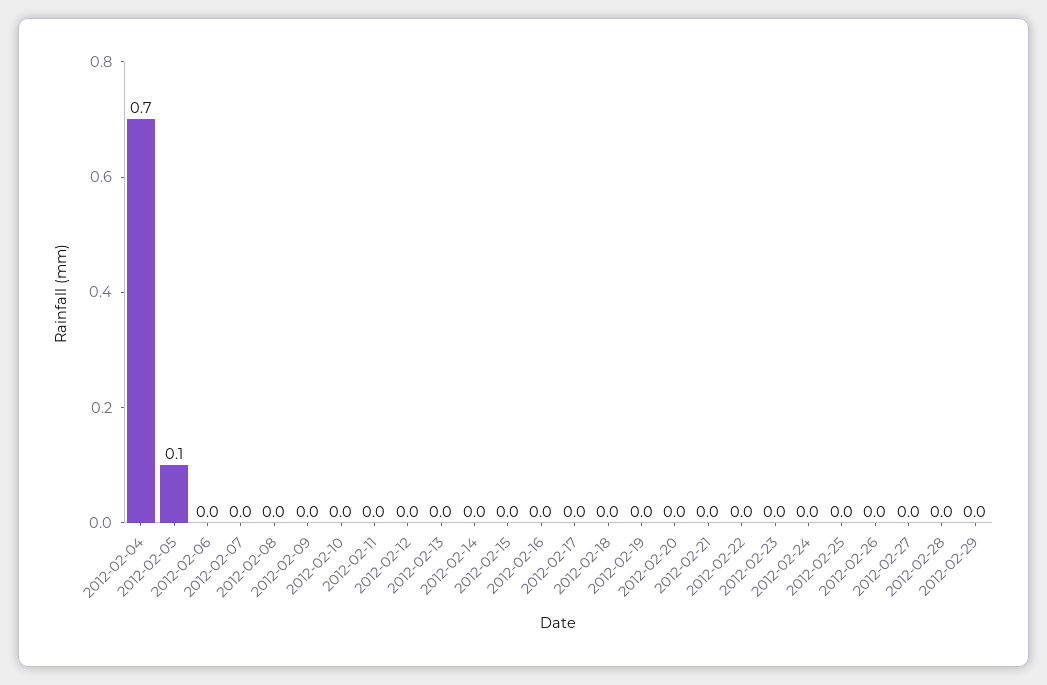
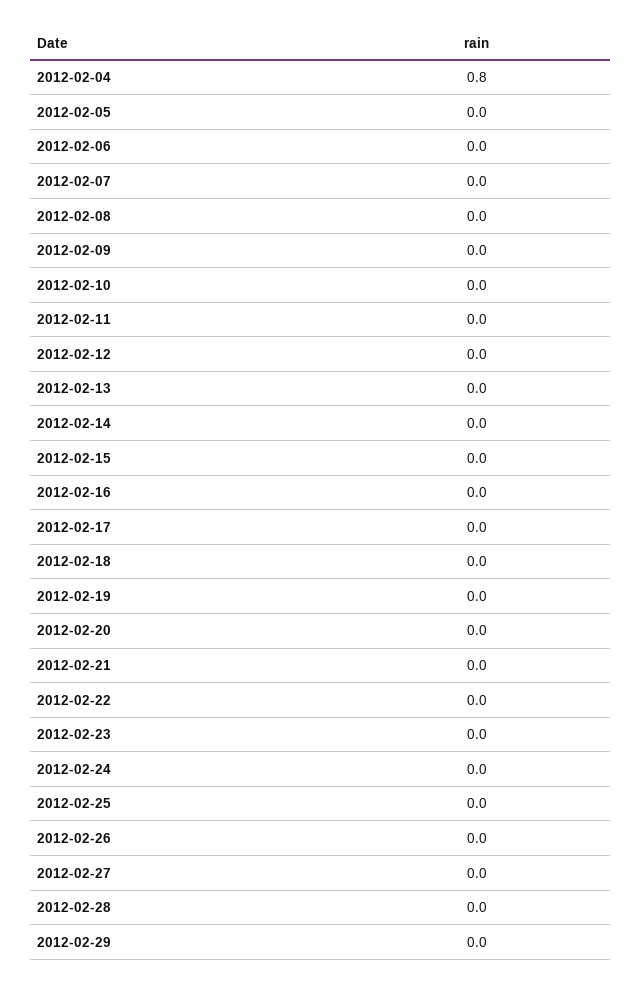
2012-02-04: 0.7 -> 0.8
2012-02-05: 0.1 -> 0

